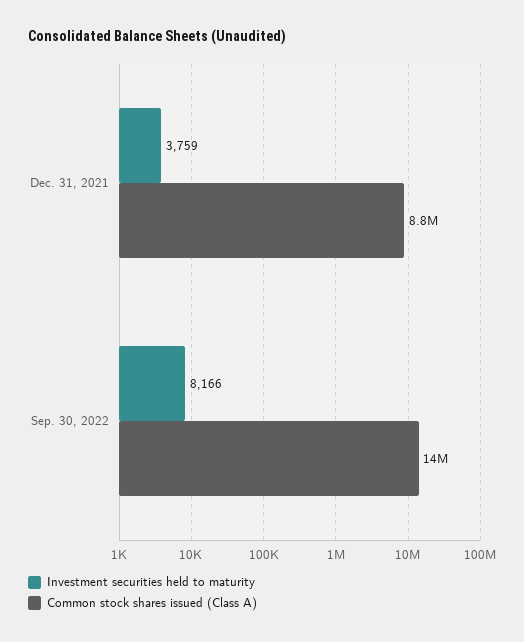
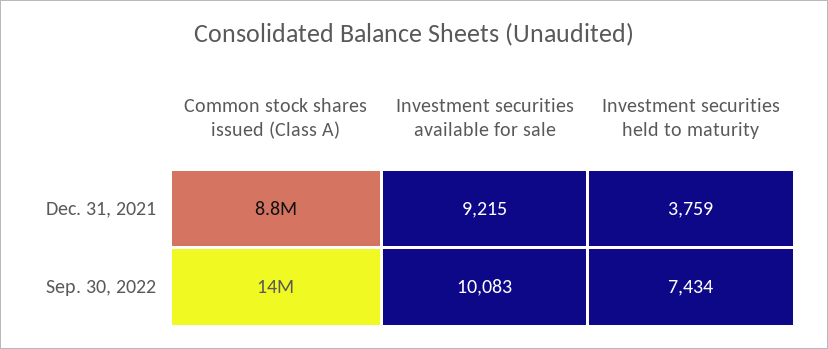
Investment securities held to maturity, Sep. 30, 2022: 8166 -> 7434
Investment securities available for sale, Dec. 31, 2021: none -> 9215
Investment securities available for sale, Sep. 30, 2022: none -> 10083

